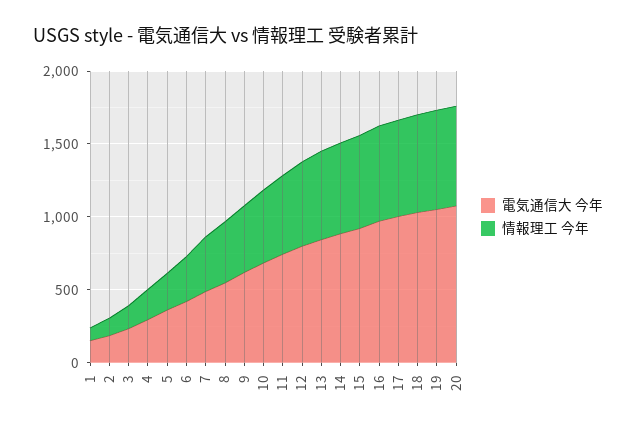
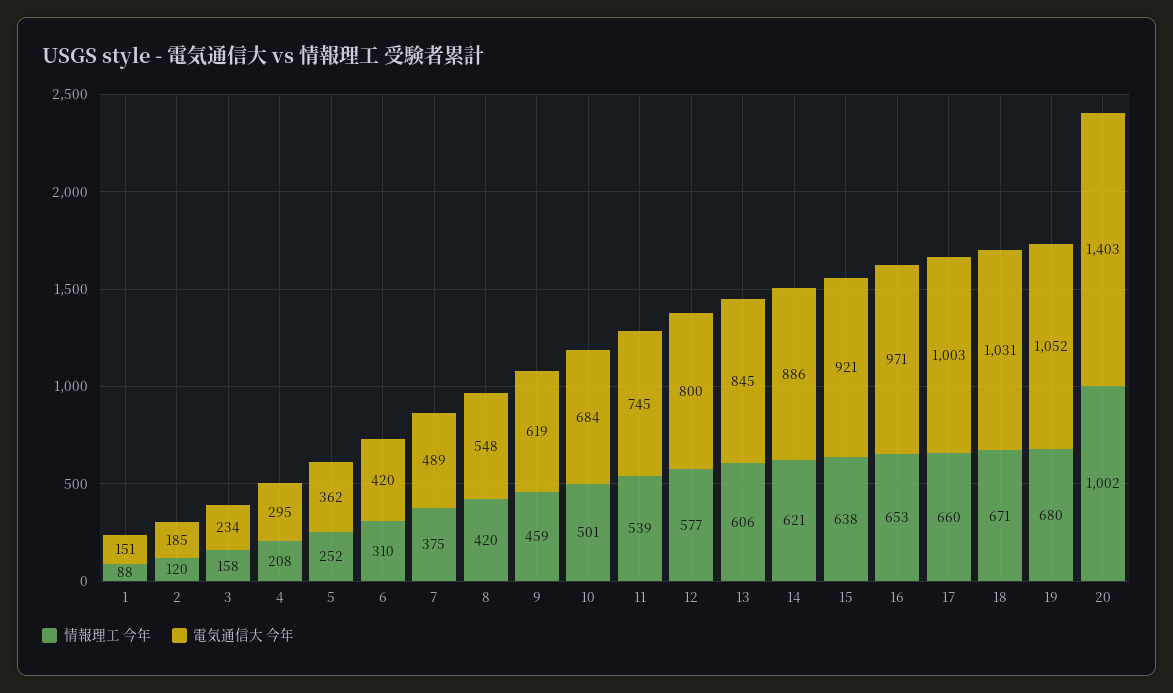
電気通信大 今年, 20: 1100 -> 1403
情報理工 今年, 20: 700 -> 1002

